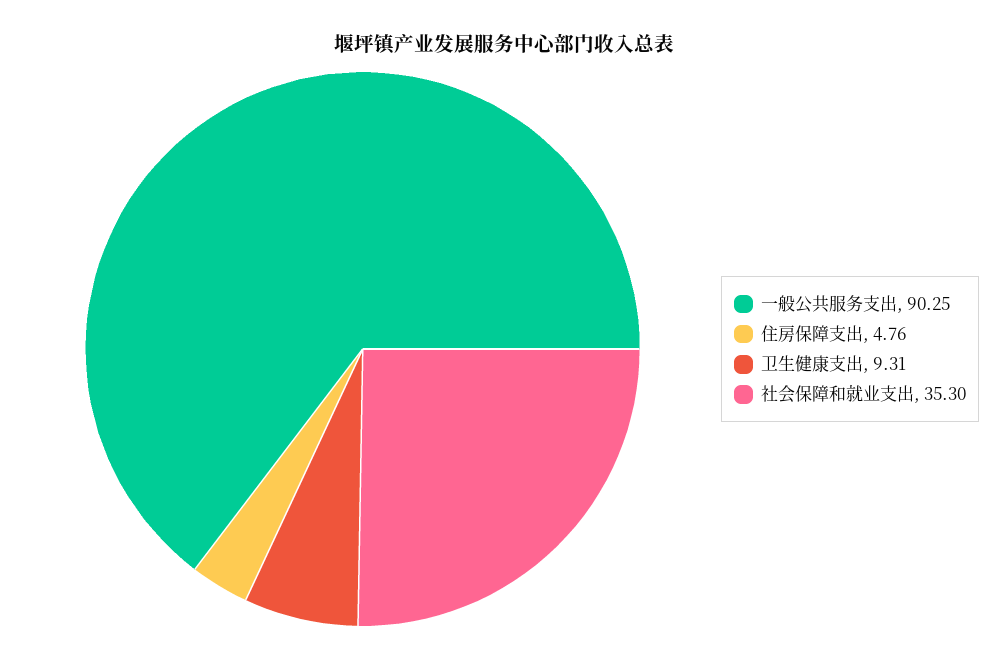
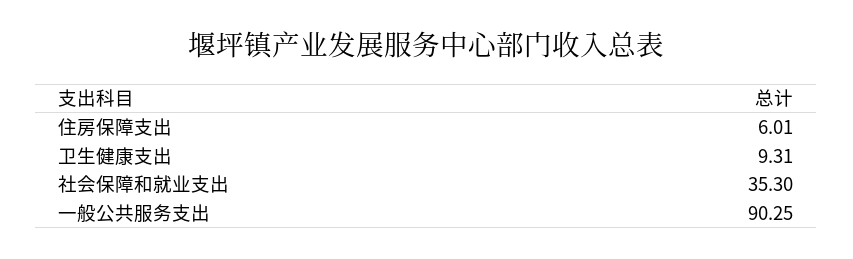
住房保障支出: 4.76 -> 6.01

